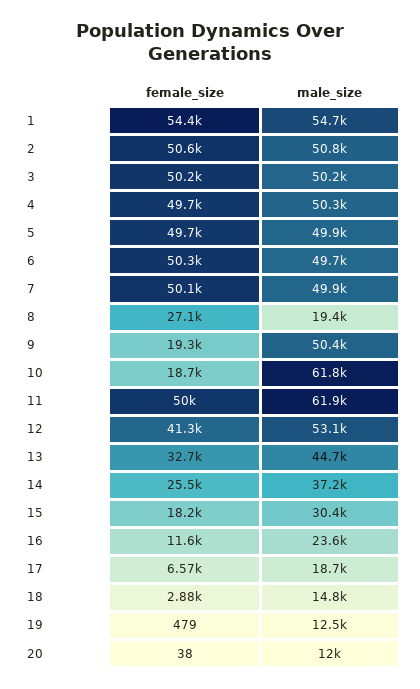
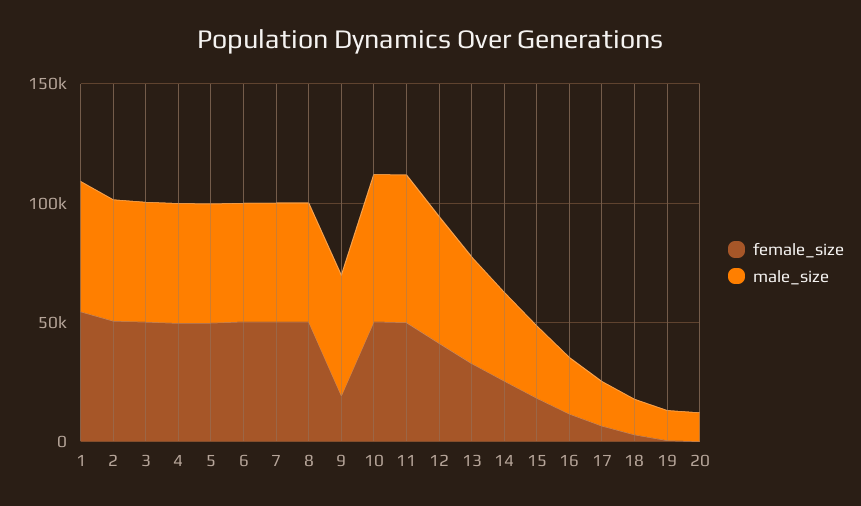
female_size, 8: 27100 -> 50000
male_size, 8: 19400 -> 50000
female_size, 10: 18700 -> 50000

